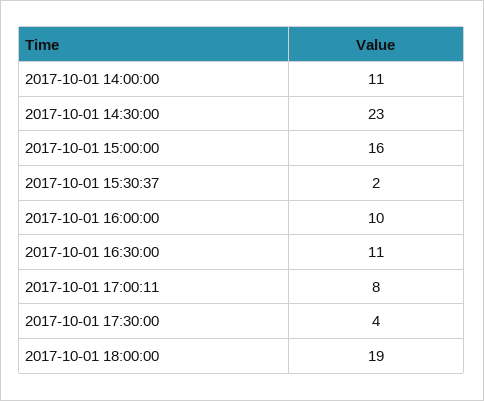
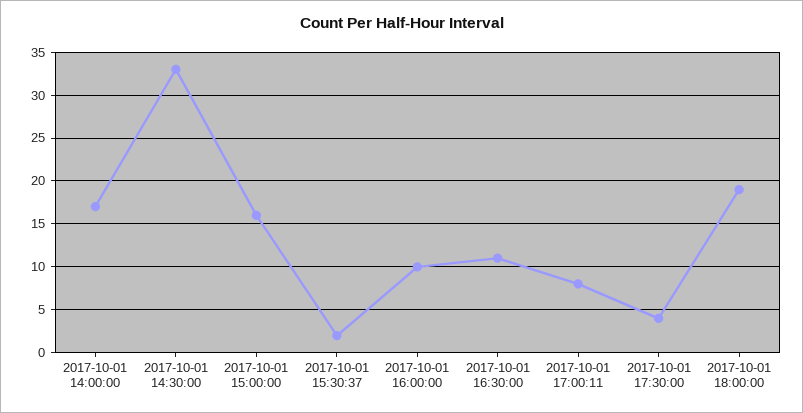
2017-10-01 14:00:00: 11 -> 17
2017-10-01 14:30:00: 23 -> 33

